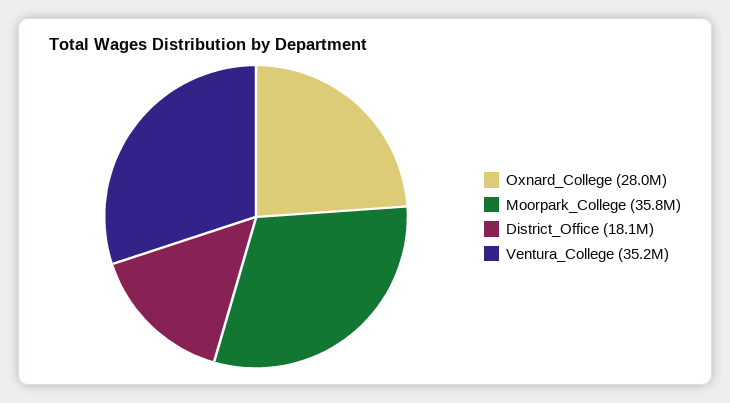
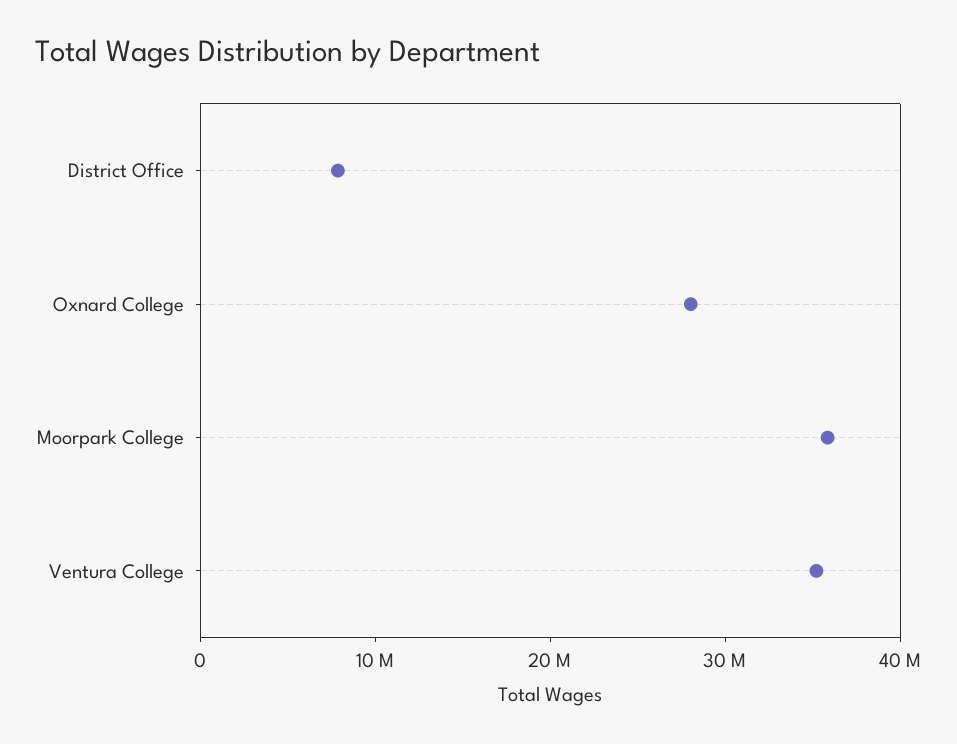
District_Office: 18100000 -> 8000000

